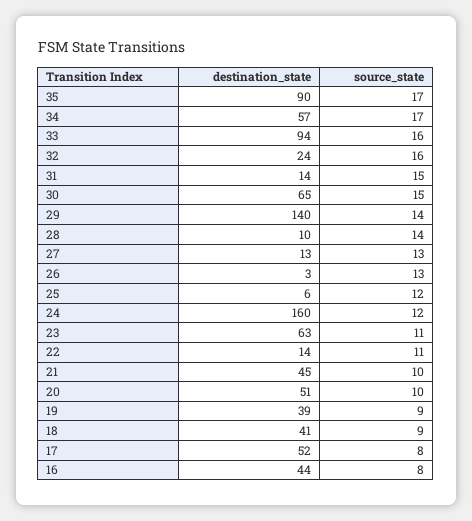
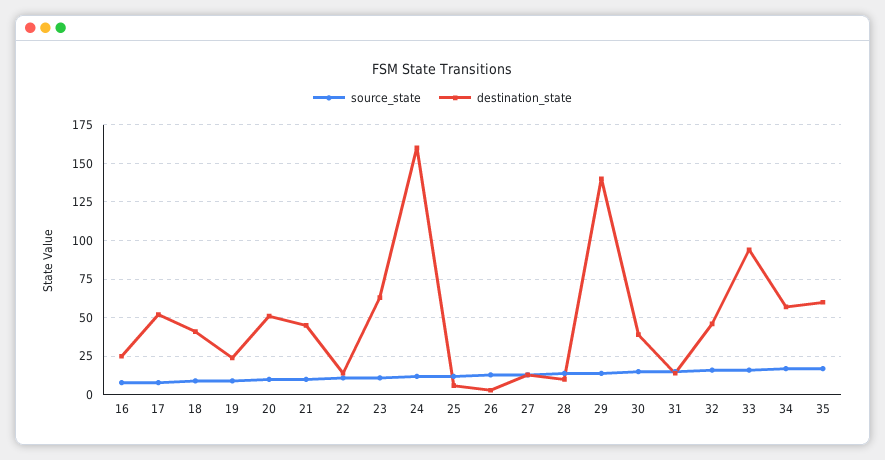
destination_state, 35: 90 -> 60
destination_state, 32: 24 -> 45
destination_state, 30: 65 -> 40
destination_state, 19: 39 -> 25
destination_state, 16: 44 -> 25

